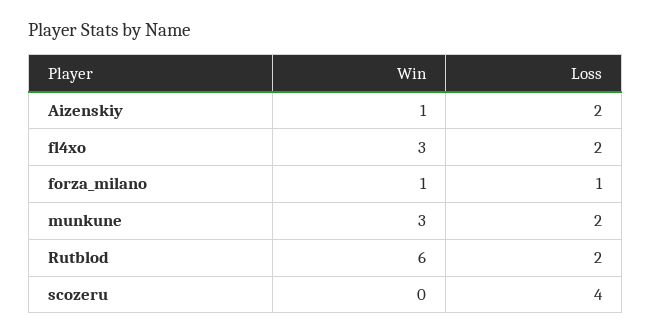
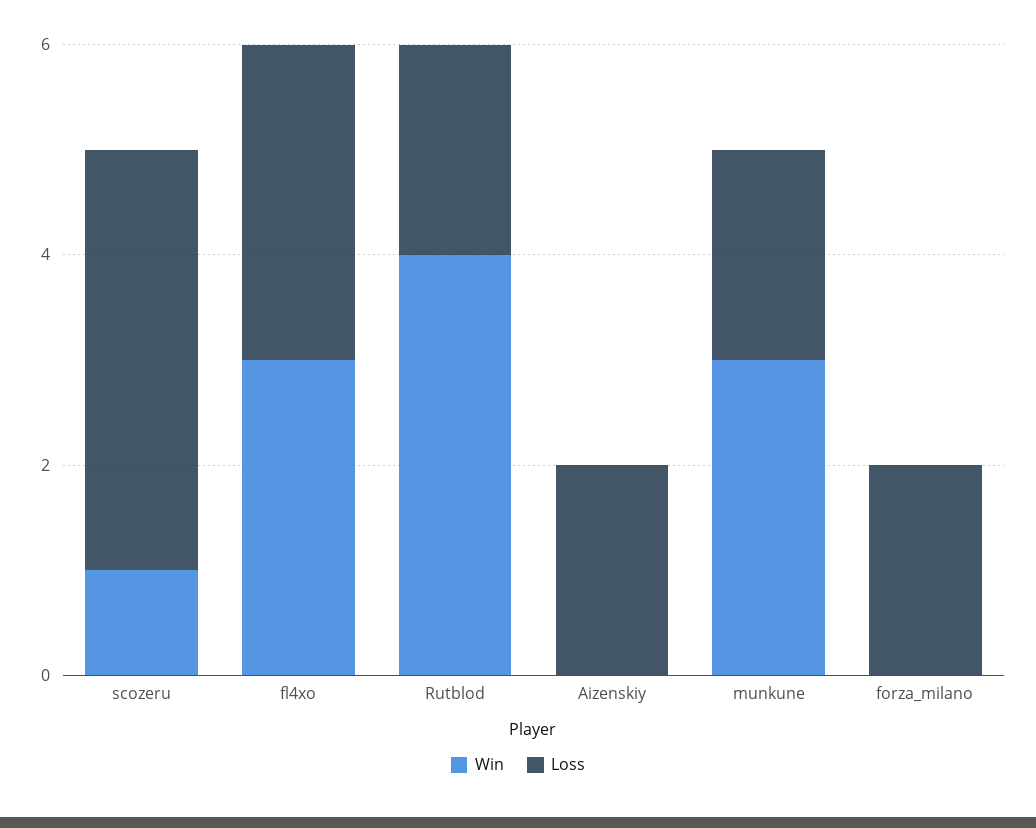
Win, Aizenskiy: 1 -> 0
Loss, fl4xo: 2 -> 3
Win, forza_milano: 1 -> 0
Loss, forza_milano: 1 -> 2
Win, Rutblod: 6 -> 4
Win, scozeru: 0 -> 1

